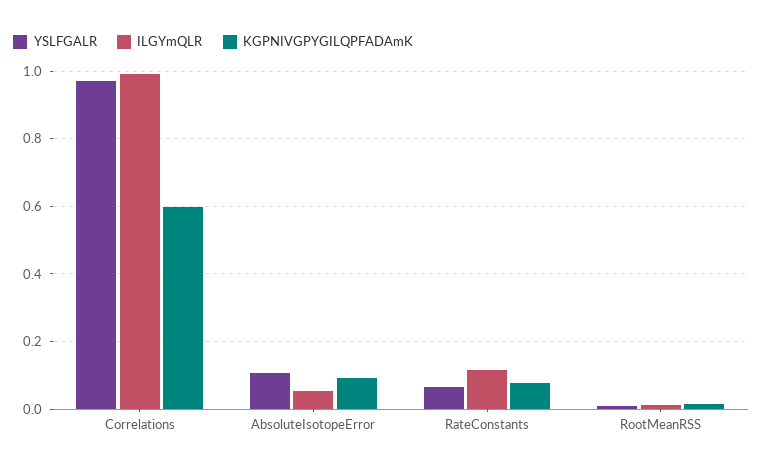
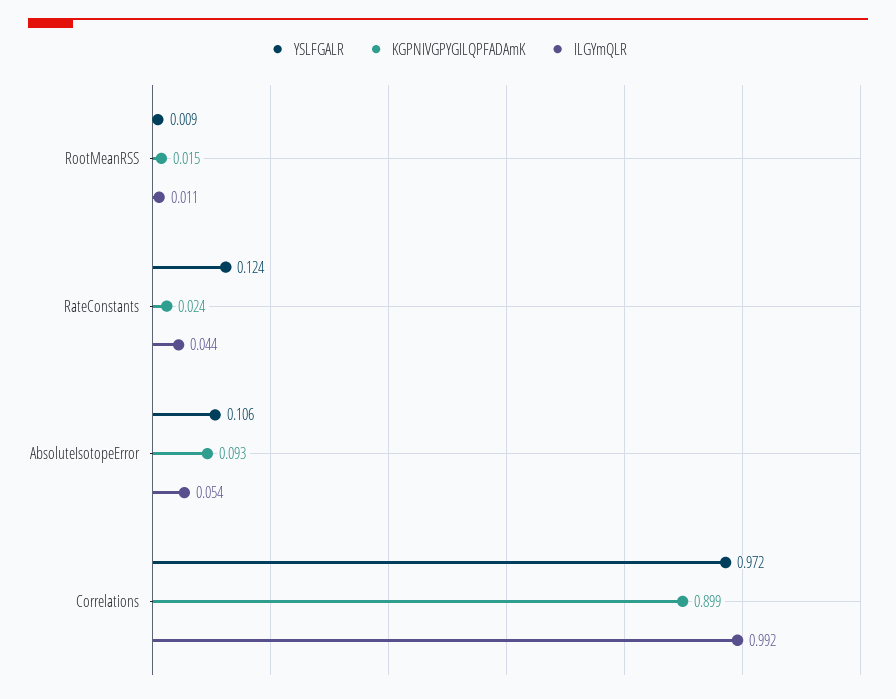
KGPNIVGPYGILQPFADAmK, Correlations: 0.6 -> 0.899
YSLFGALR, RateConstants: 0.06 -> 0.124
ILGYmQLR, RateConstants: 0.12 -> 0.044
KGPNIVGPYGILQPFADAmK, RateConstants: 0.08 -> 0.024

